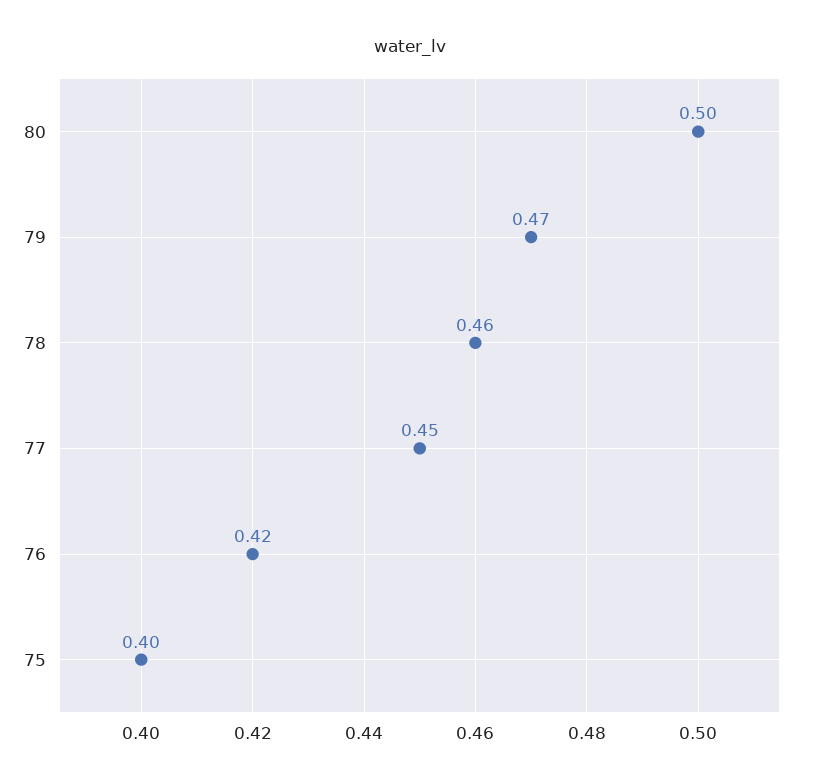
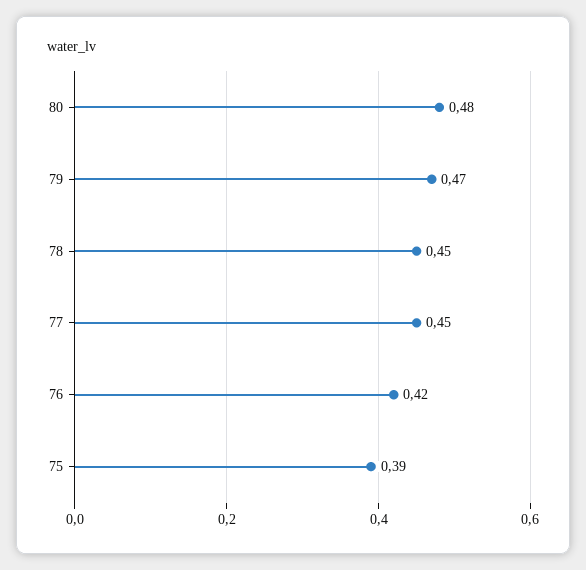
80: 0.5 -> 0.48
78: 0.46 -> 0.45
75: 0.4 -> 0.39

